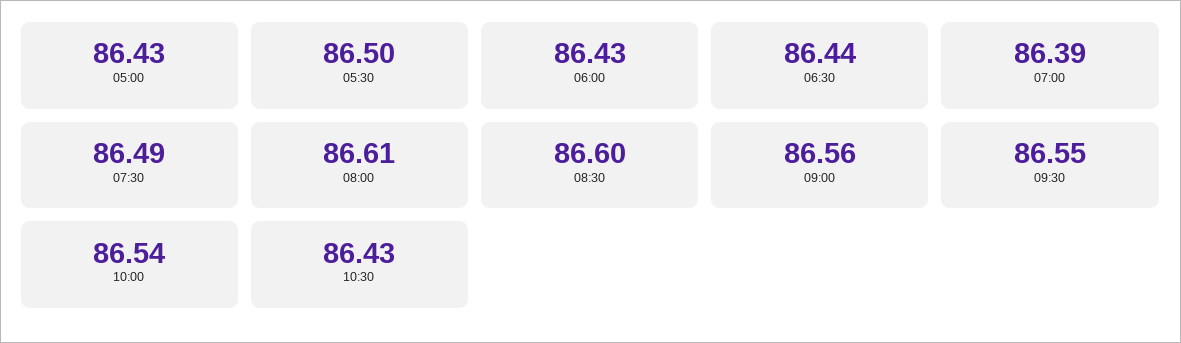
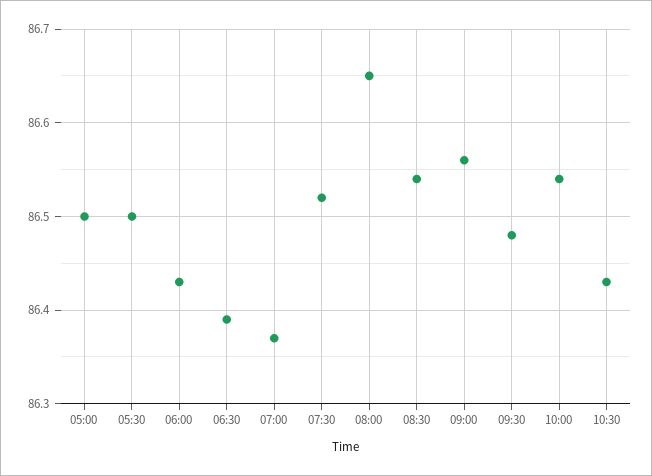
05:00: 86.43 -> 86.5
06:30: 86.44 -> 86.39
07:00: 86.39 -> 86.37
07:30: 86.49 -> 86.52
08:00: 86.61 -> 86.65
08:30: 86.6 -> 86.54
09:30: 86.55 -> 86.48

